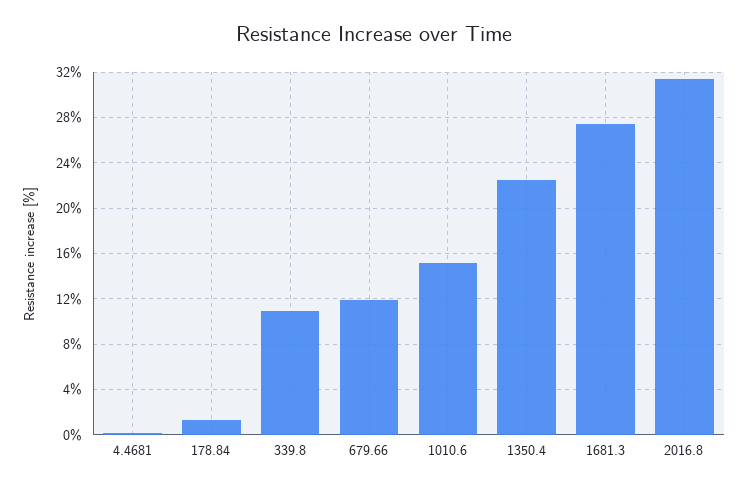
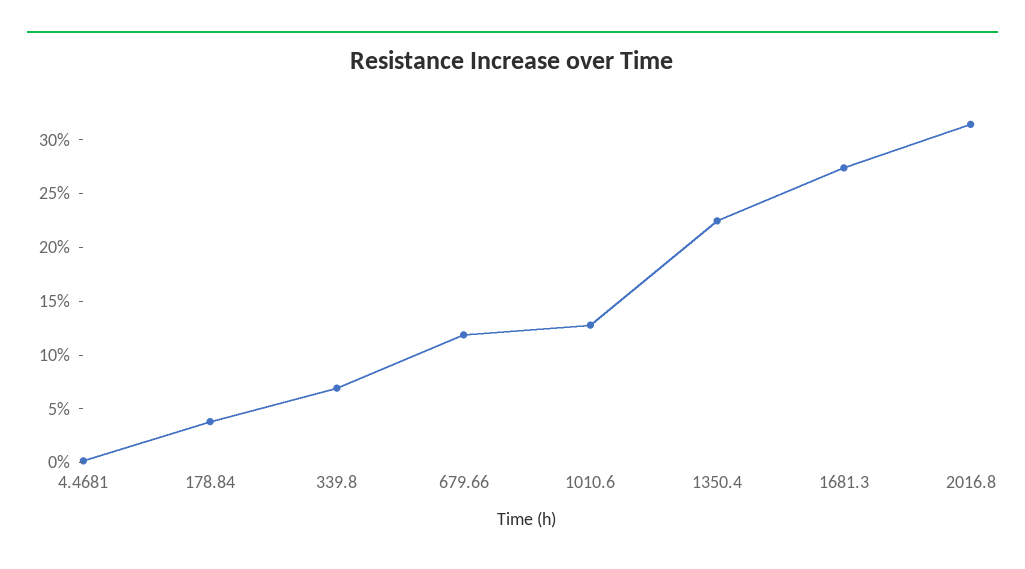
178.84: 1 -> 4
339.8: 11 -> 7
1010.6: 15 -> 13

